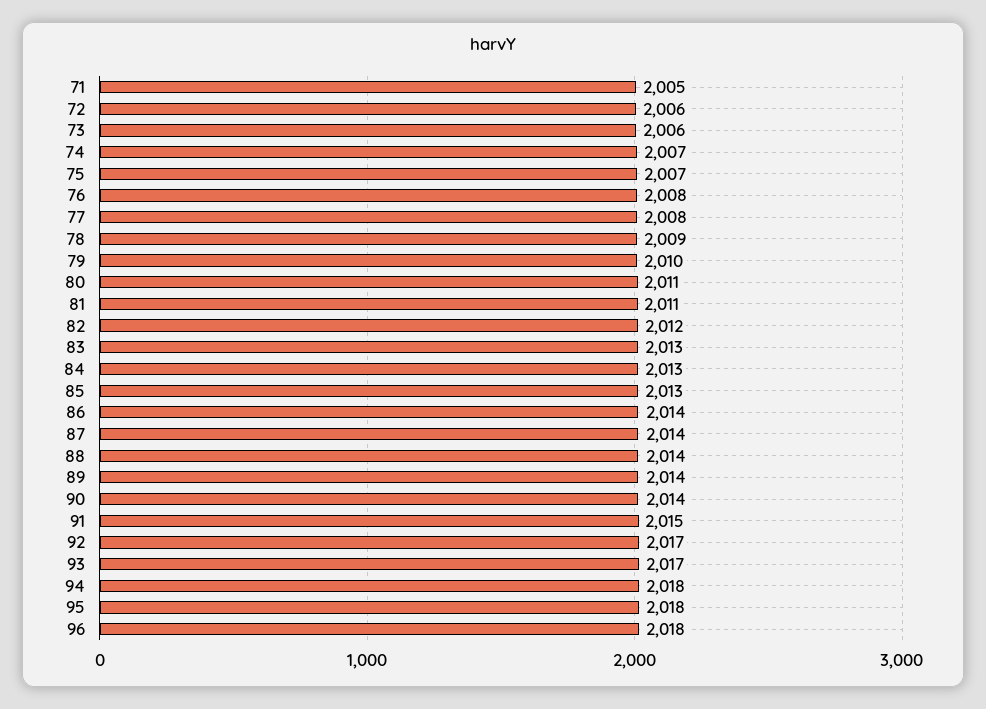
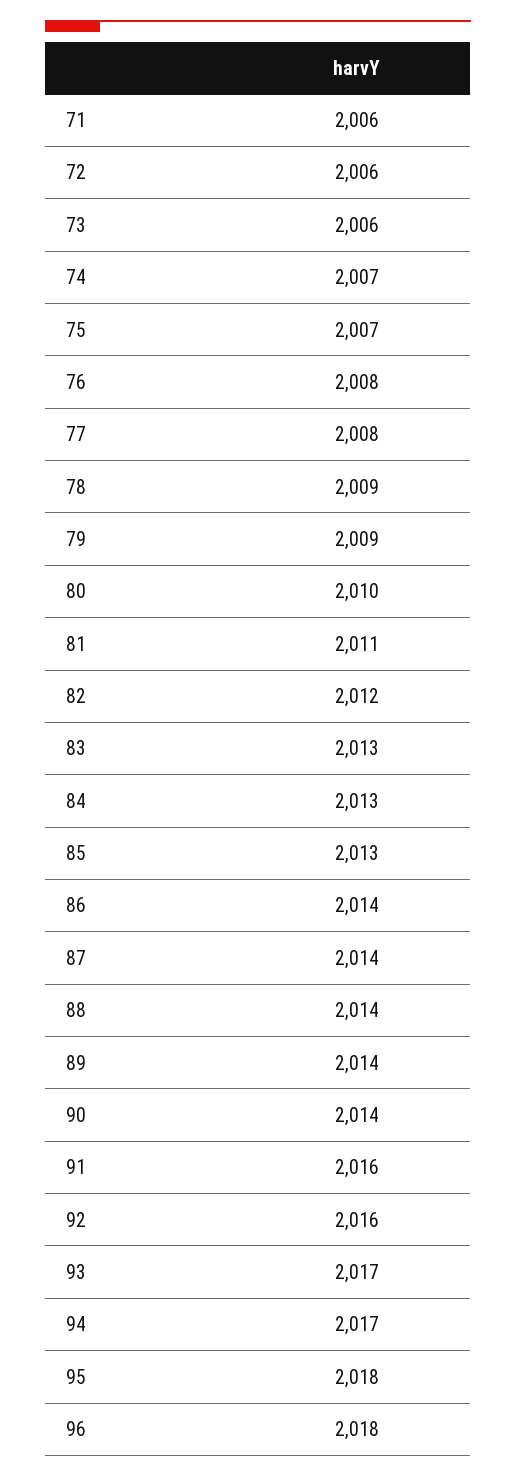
71: 2005 -> 2006
79: 2010 -> 2009
80: 2011 -> 2010
91: 2015 -> 2016
92: 2017 -> 2016
94: 2018 -> 2017

